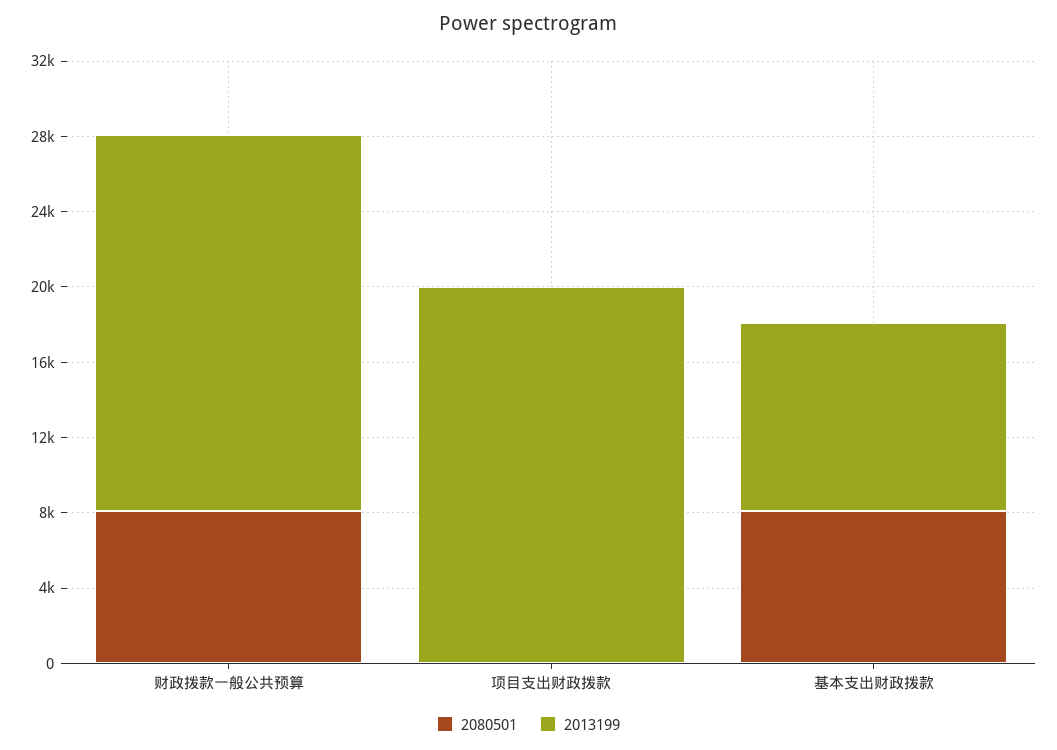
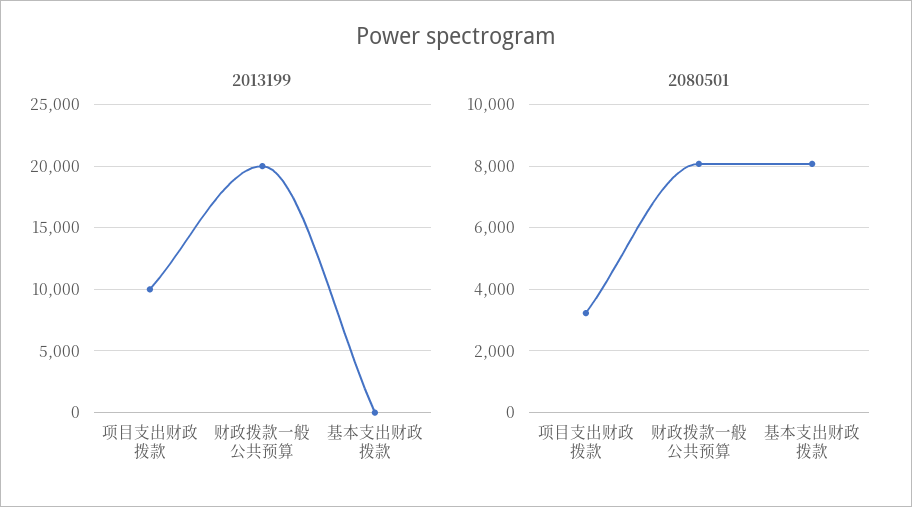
2080501, 项目支出财政拨款: 0 -> 3200
2013199, 项目支出财政拨款: 20000 -> 10000
2013199, 基本支出财政拨款: 10000 -> 0

